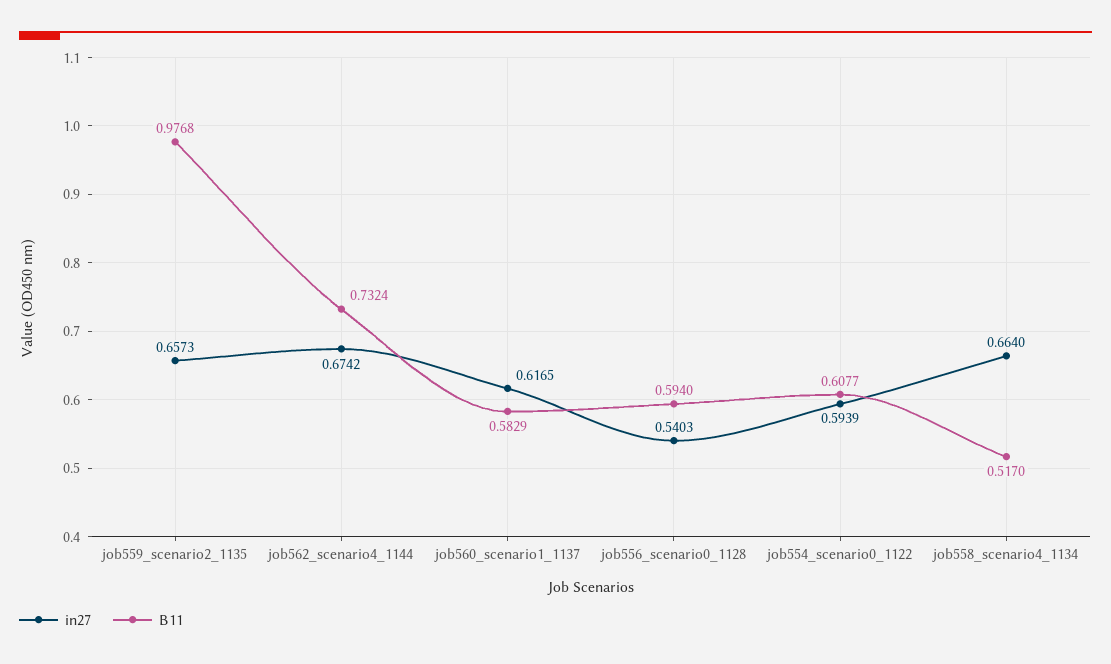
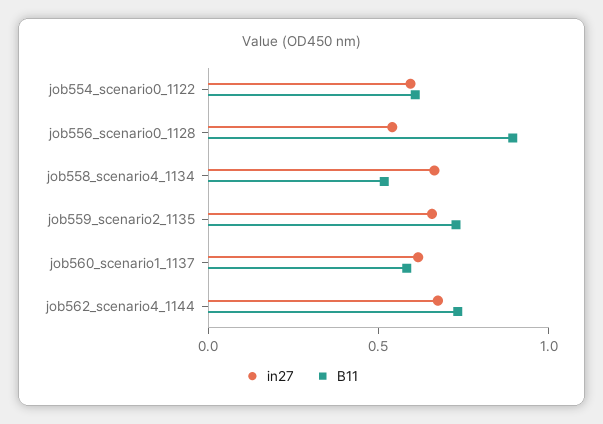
B11, job559_scenario2_1135: 0.9768 -> 0.7
B11, job556_scenario0_1128: 0.594 -> 0.9

